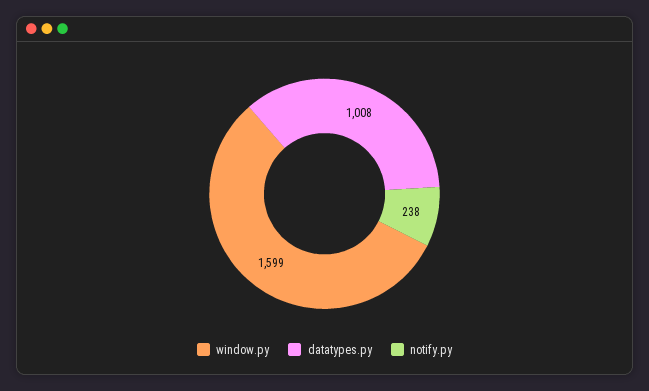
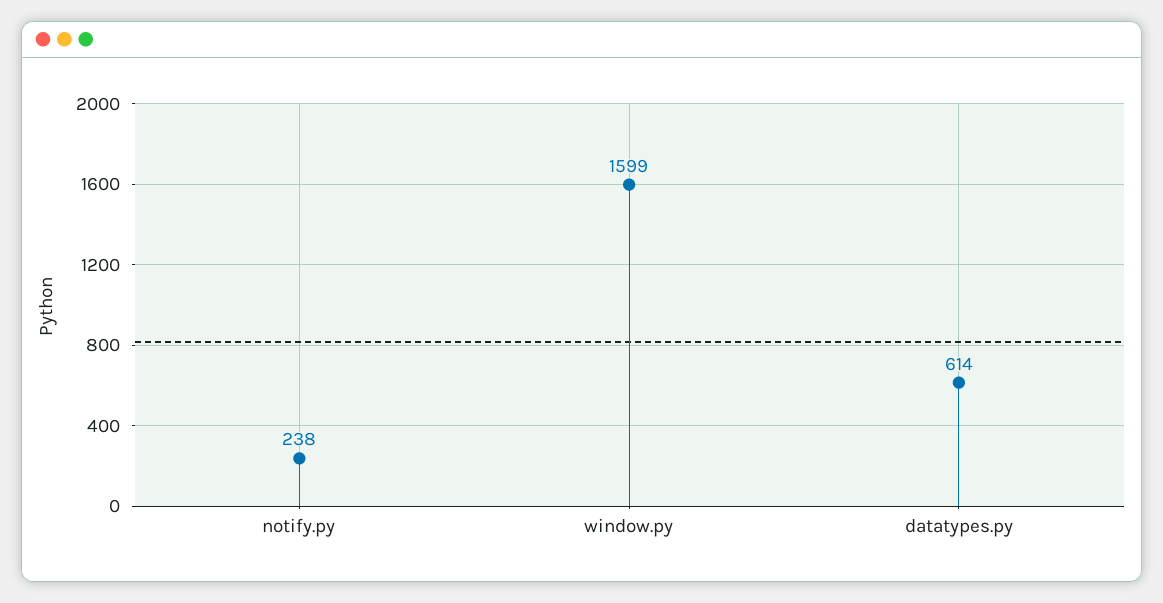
datatypes.py: 1008 -> 614

